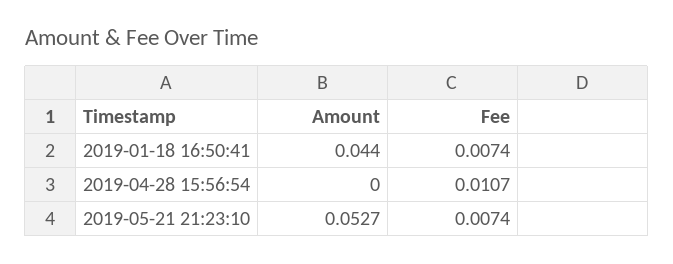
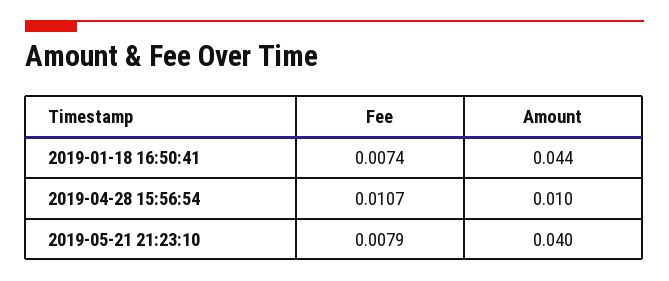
Amount, 2019-04-28 15:56:54: 0 -> 0.01
Amount, 2019-05-21 21:23:10: 0.0527 -> 0.04
Fee, 2019-05-21 21:23:10: 0.0074 -> 0.0079

